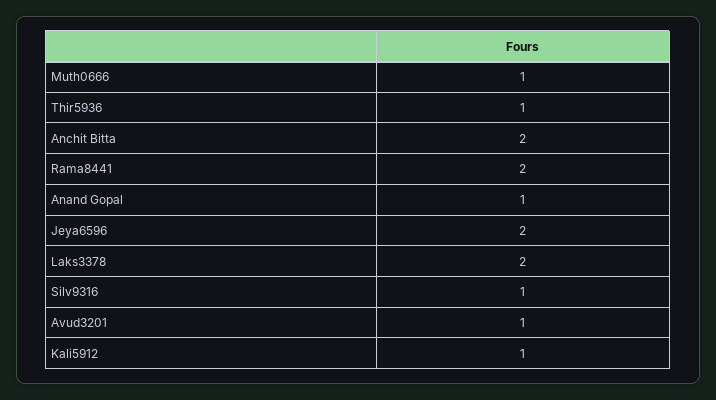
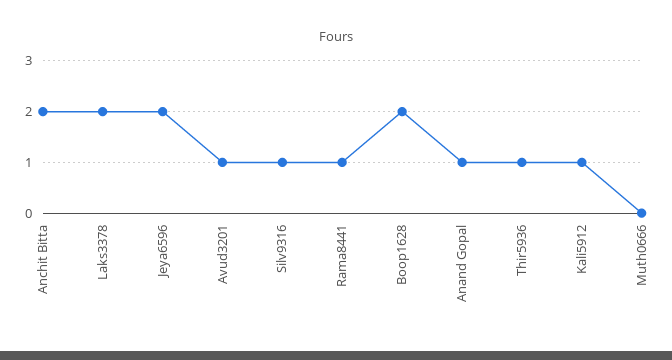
Muth0666: 1 -> 0
Rama8441: 2 -> 1
Boop1628: none -> 2

